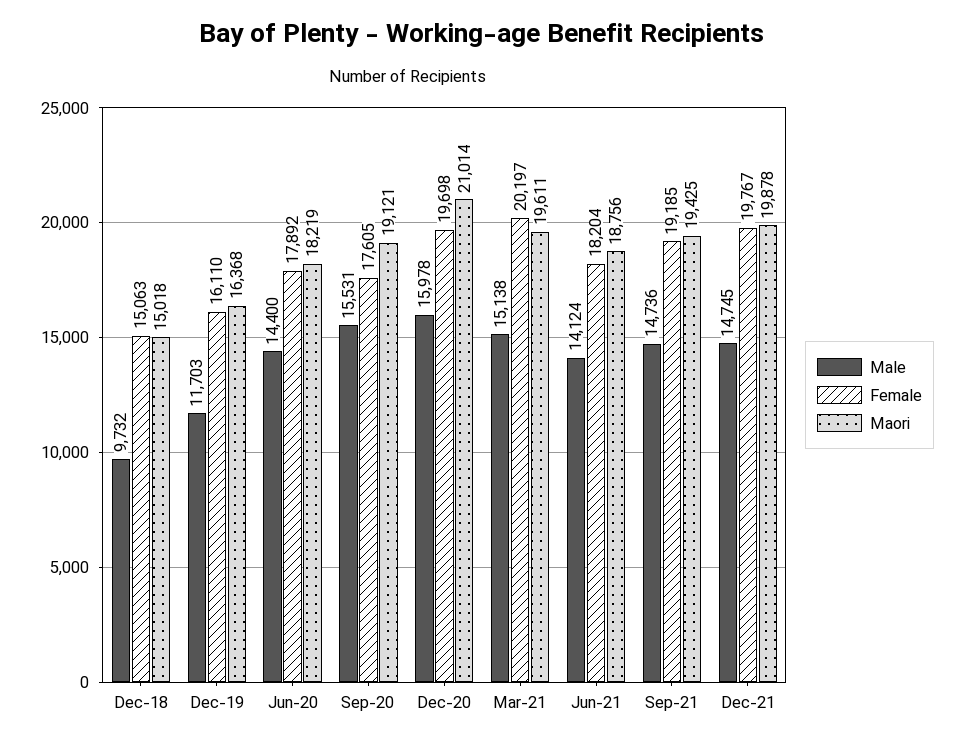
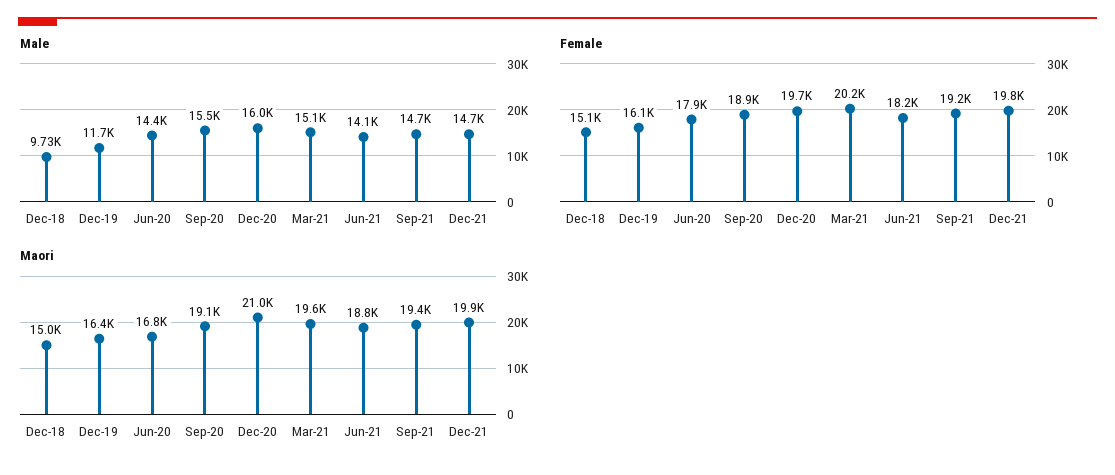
Maori, Jun-20: 18219 -> 16800
Female, Sep-20: 17605 -> 18900

